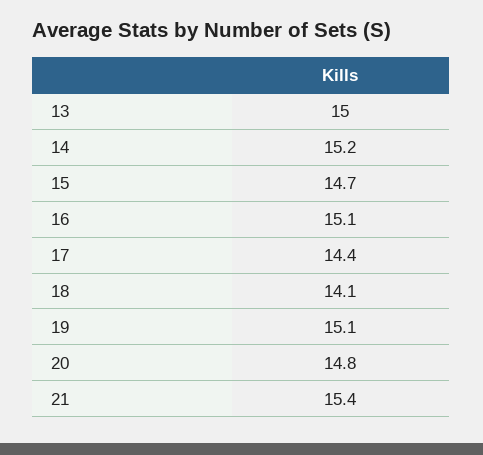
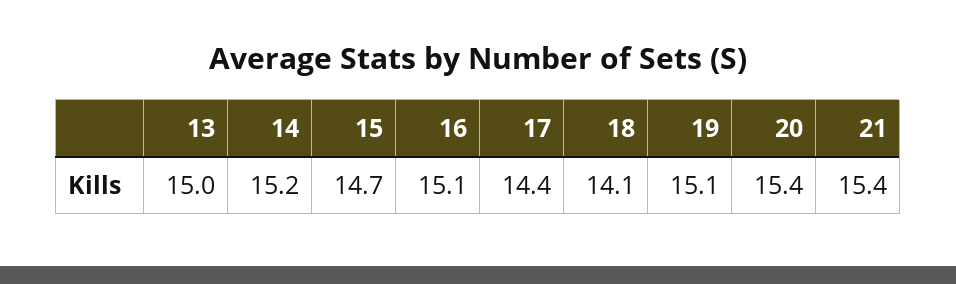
20: 14.8 -> 15.4

